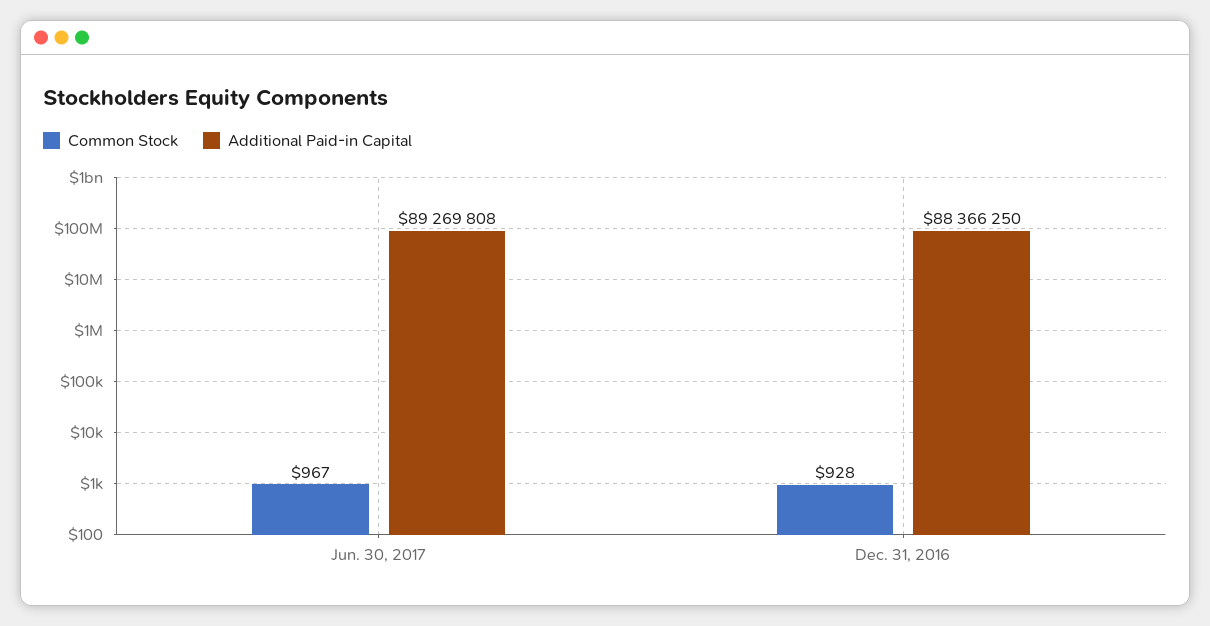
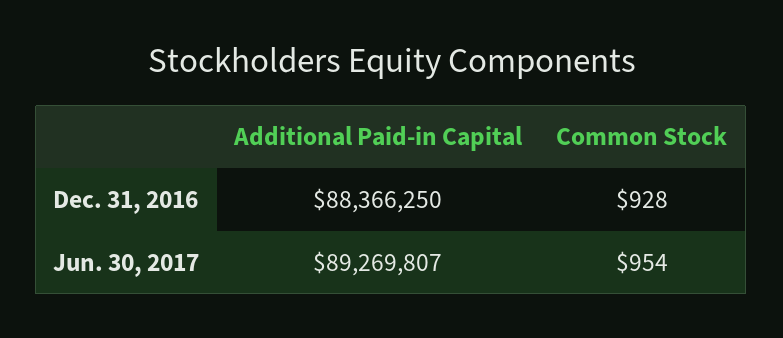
Common Stock, Jun. 30, 2017: 967 -> 954
Additional Paid-in Capital, Jun. 30, 2017: 89269808 -> 89269807

